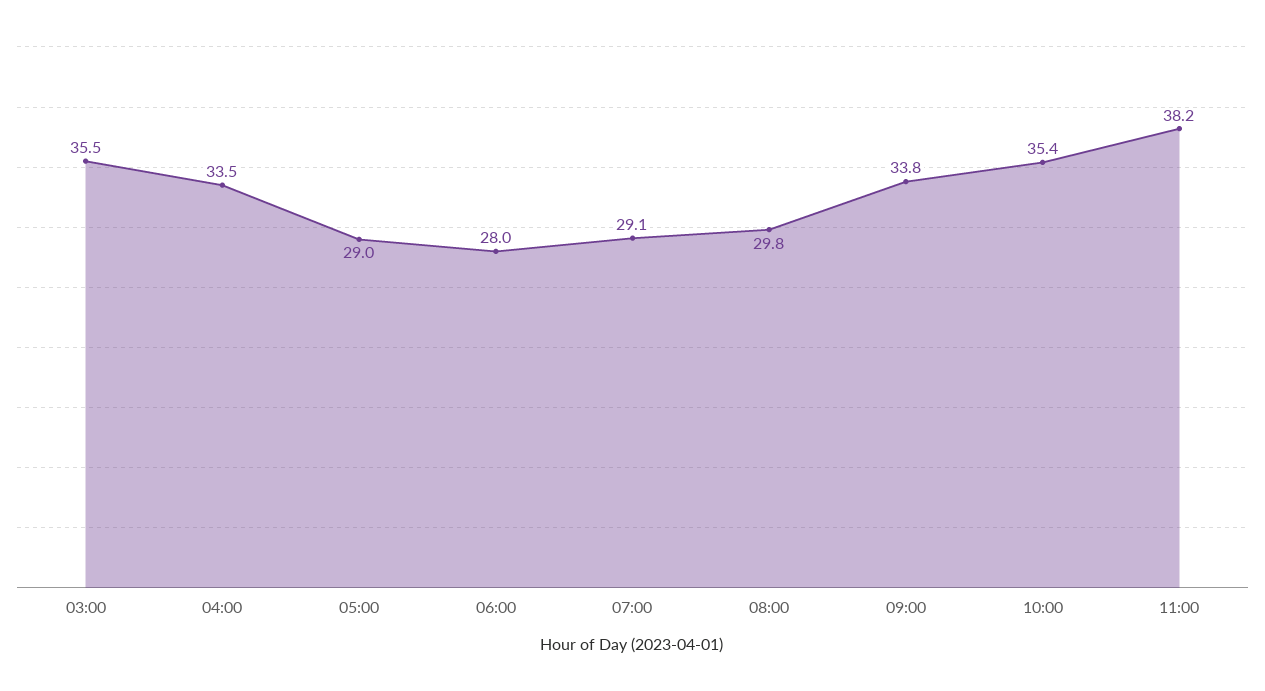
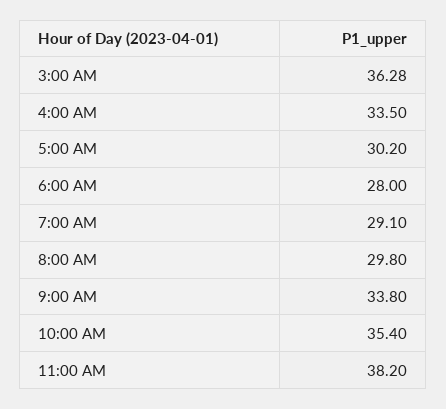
03:00: 35.5 -> 36.28
05:00: 29 -> 30.2

